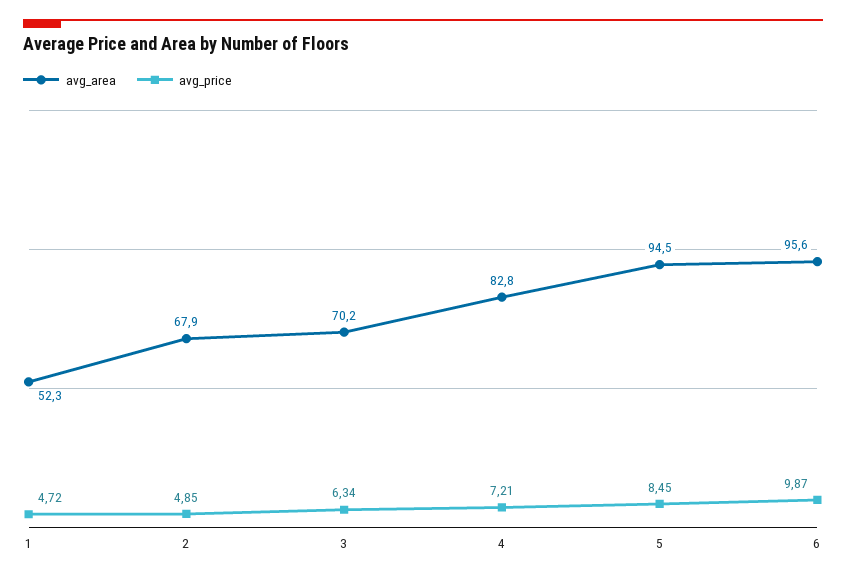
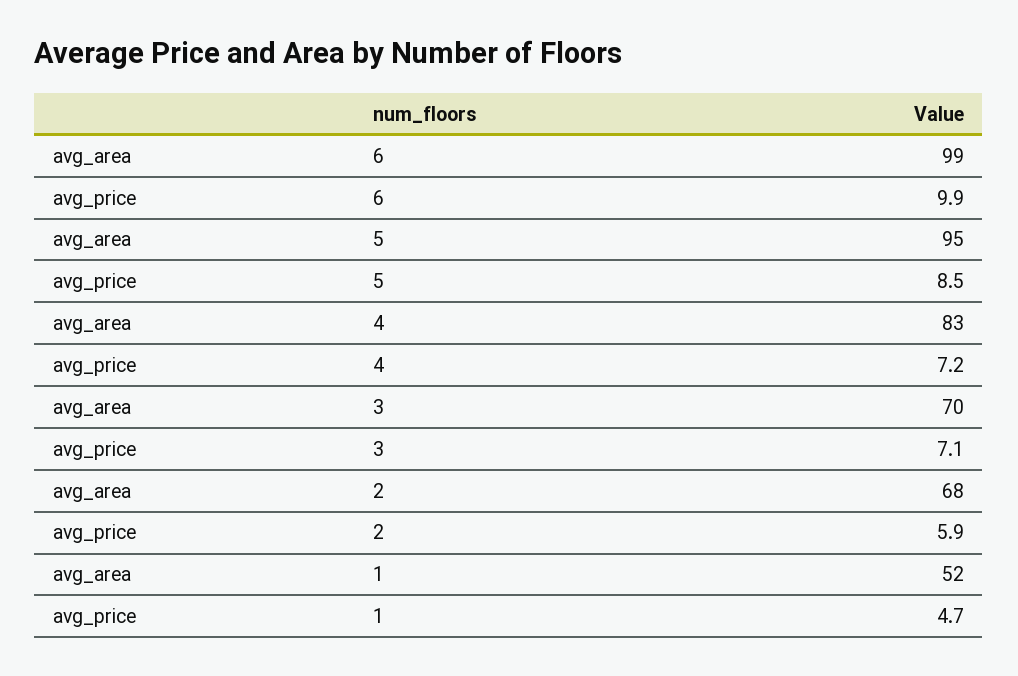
avg_price, 2: 4.85 -> 5.9
avg_price, 3: 6.34 -> 7.1
avg_area, 6: 95.6 -> 99

